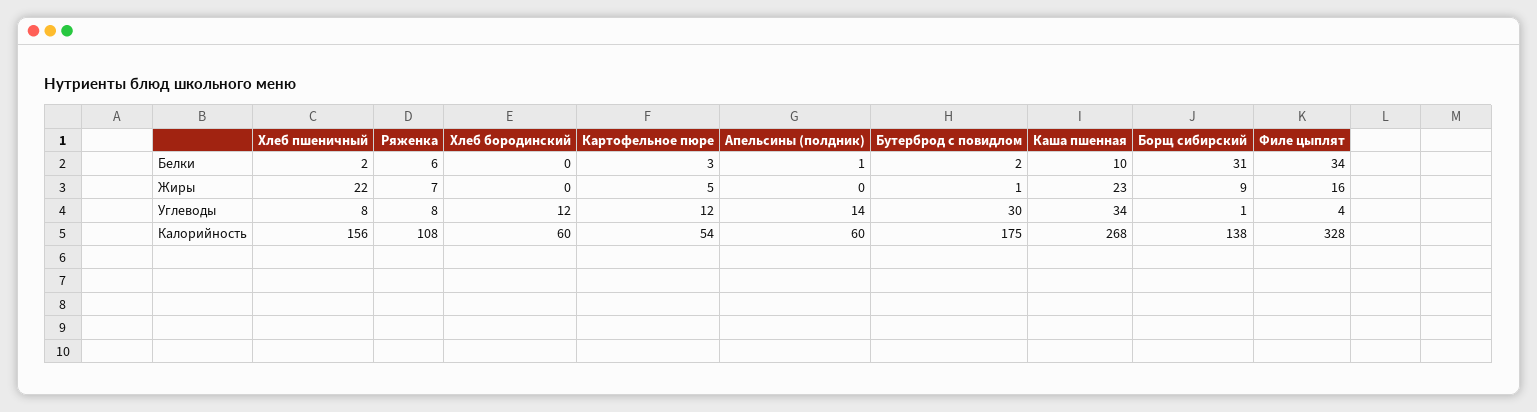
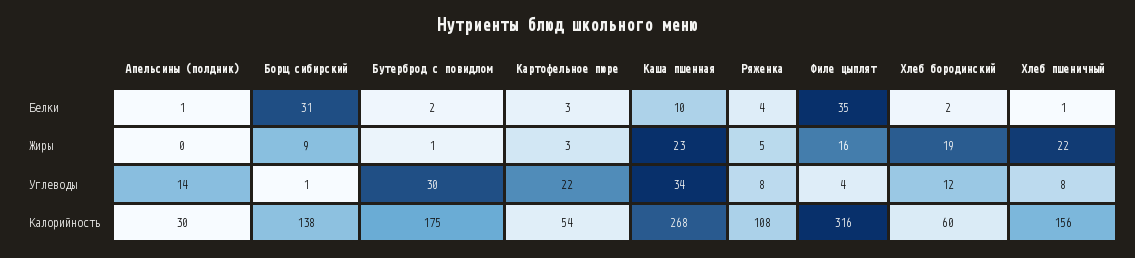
Хлеб пшеничный, Белки: 2 -> 1
Ряженка, Белки: 6 -> 4
Хлеб бородинский, Белки: 0 -> 2
Филе цыплят, Белки: 34 -> 35
Ряженка, Жиры: 7 -> 5
Хлеб бородинский, Жиры: 0 -> 19
Картофельное пюре, Жиры: 5 -> 3
Картофельное пюре, Углеводы: 12 -> 22
Апельсины (полдник), Калорийность: 60 -> 30
Филе цыплят, Калорийность: 328 -> 316

